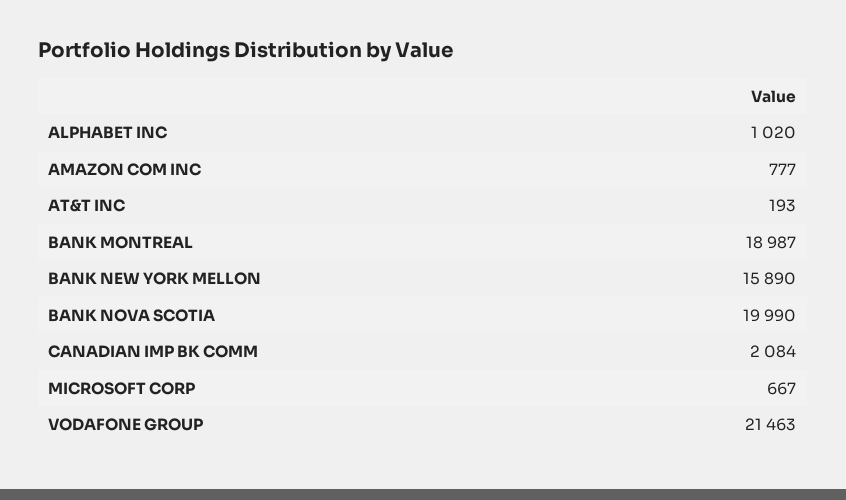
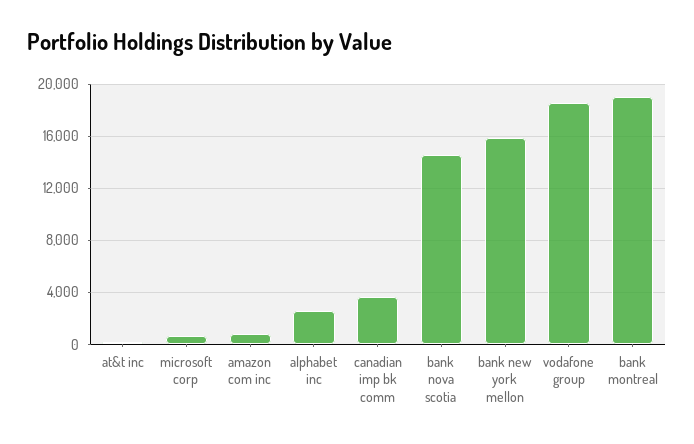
ALPHABET INC: 1020 -> 2500
BANK NOVA SCOTIA: 19990 -> 14500
CANADIAN IMP BK COMM: 2084 -> 3500
VODAFONE GROUP: 21463 -> 18500

